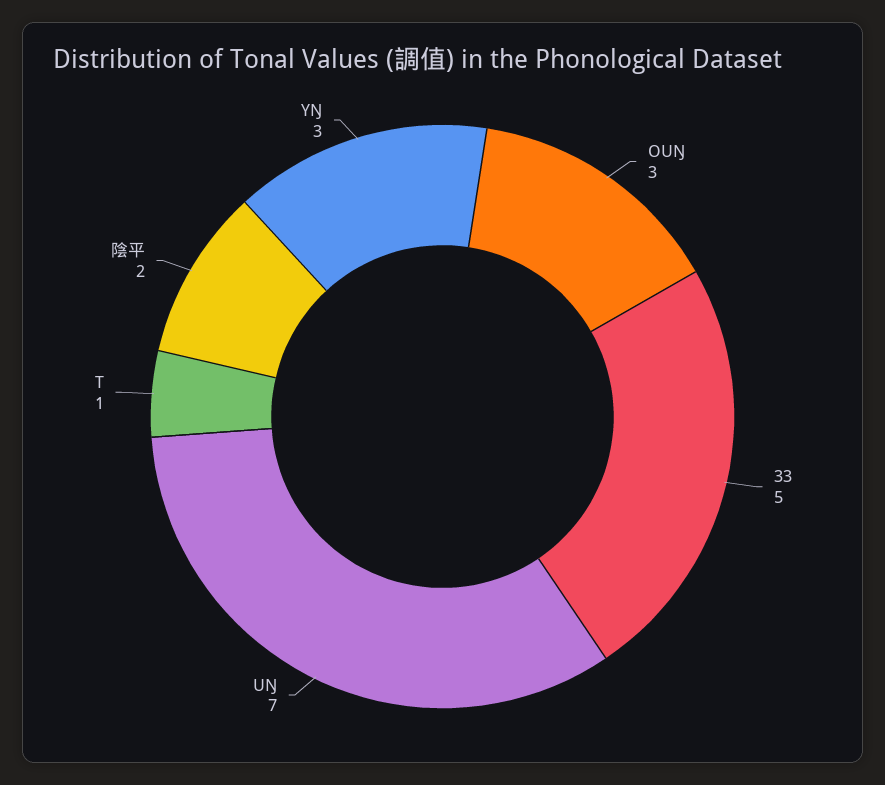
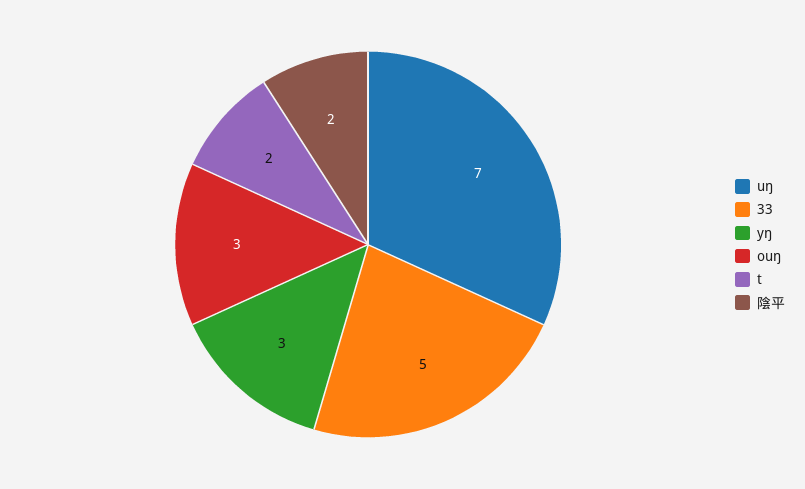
T: 1 -> 2

